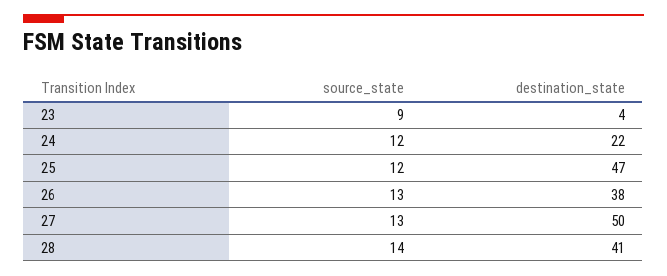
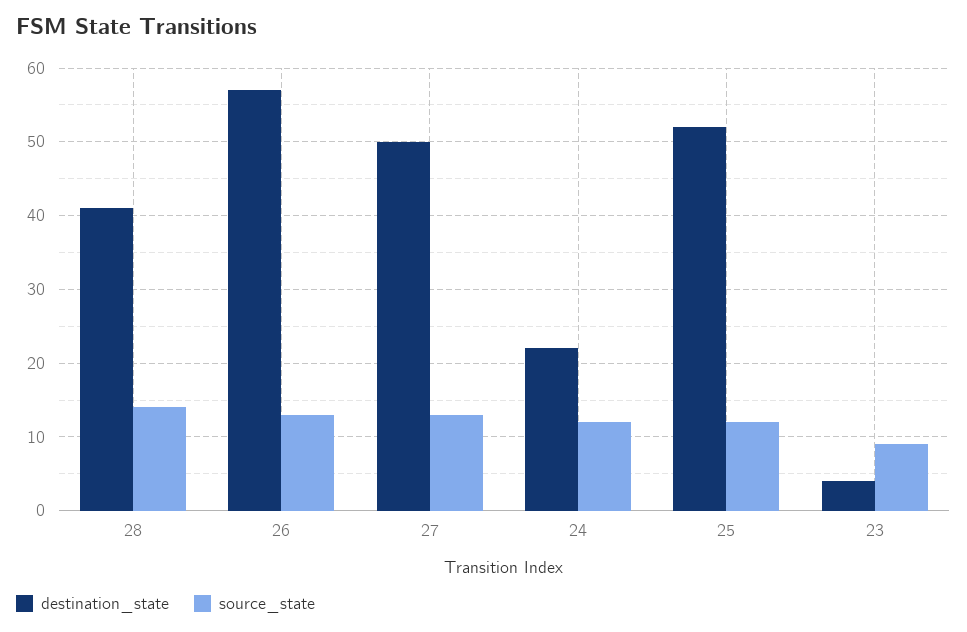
destination_state, 25: 47 -> 52
destination_state, 26: 38 -> 57

